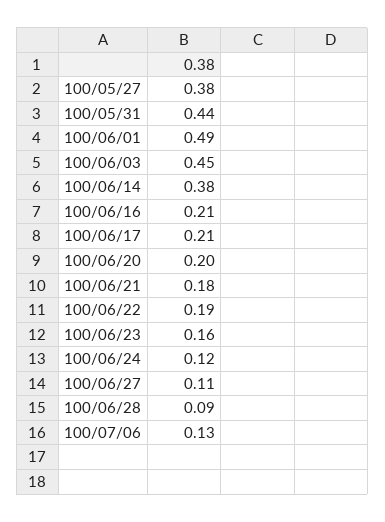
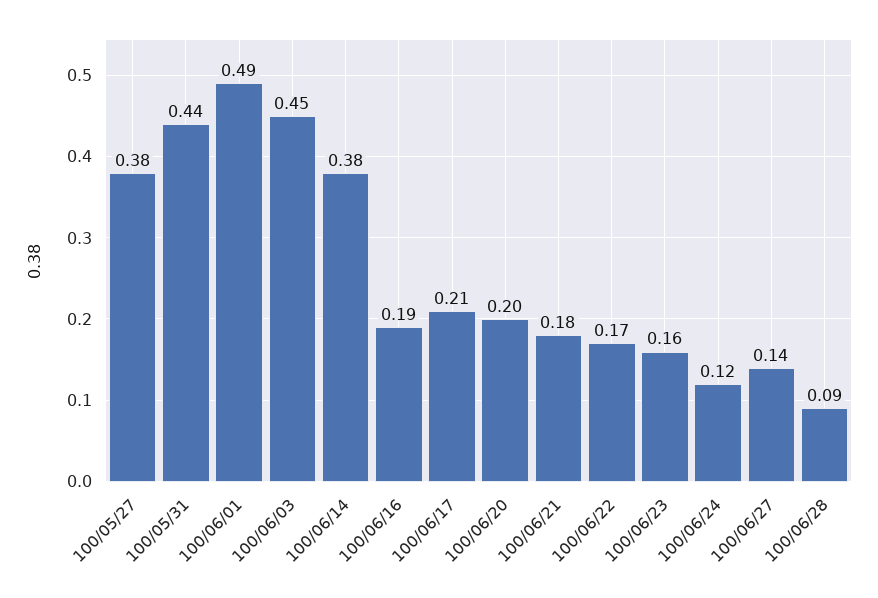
100/06/16: 0.21 -> 0.19
100/06/22: 0.19 -> 0.17
100/06/27: 0.11 -> 0.14
100/07/06: 0.13 -> none

